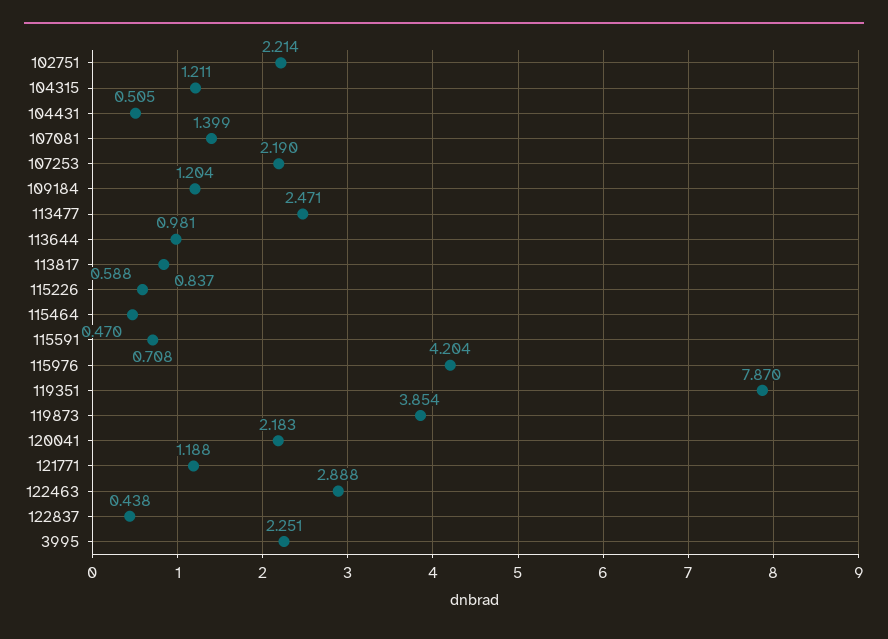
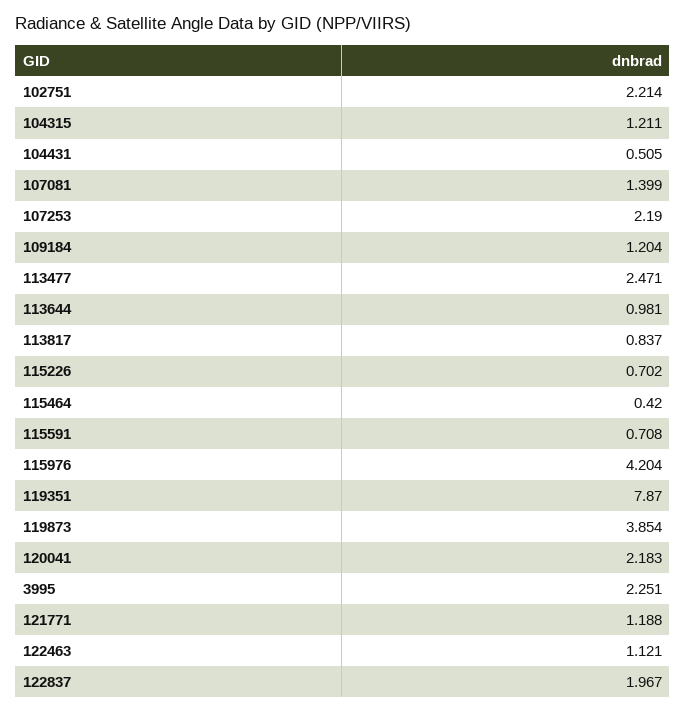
115226: 0.588 -> 0.702
115464: 0.47 -> 0.42
122463: 2.888 -> 1.121
122837: 0.438 -> 1.967

